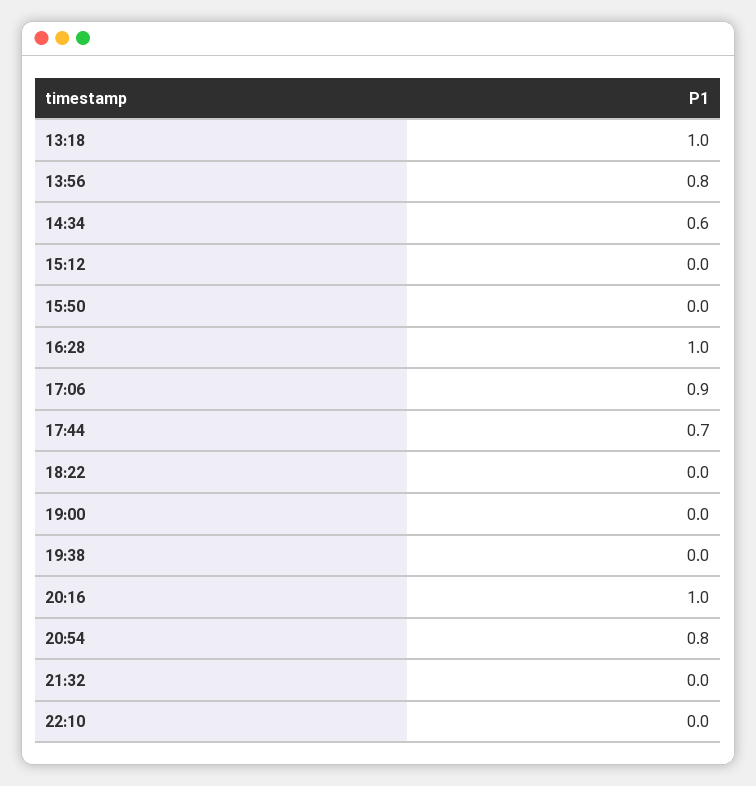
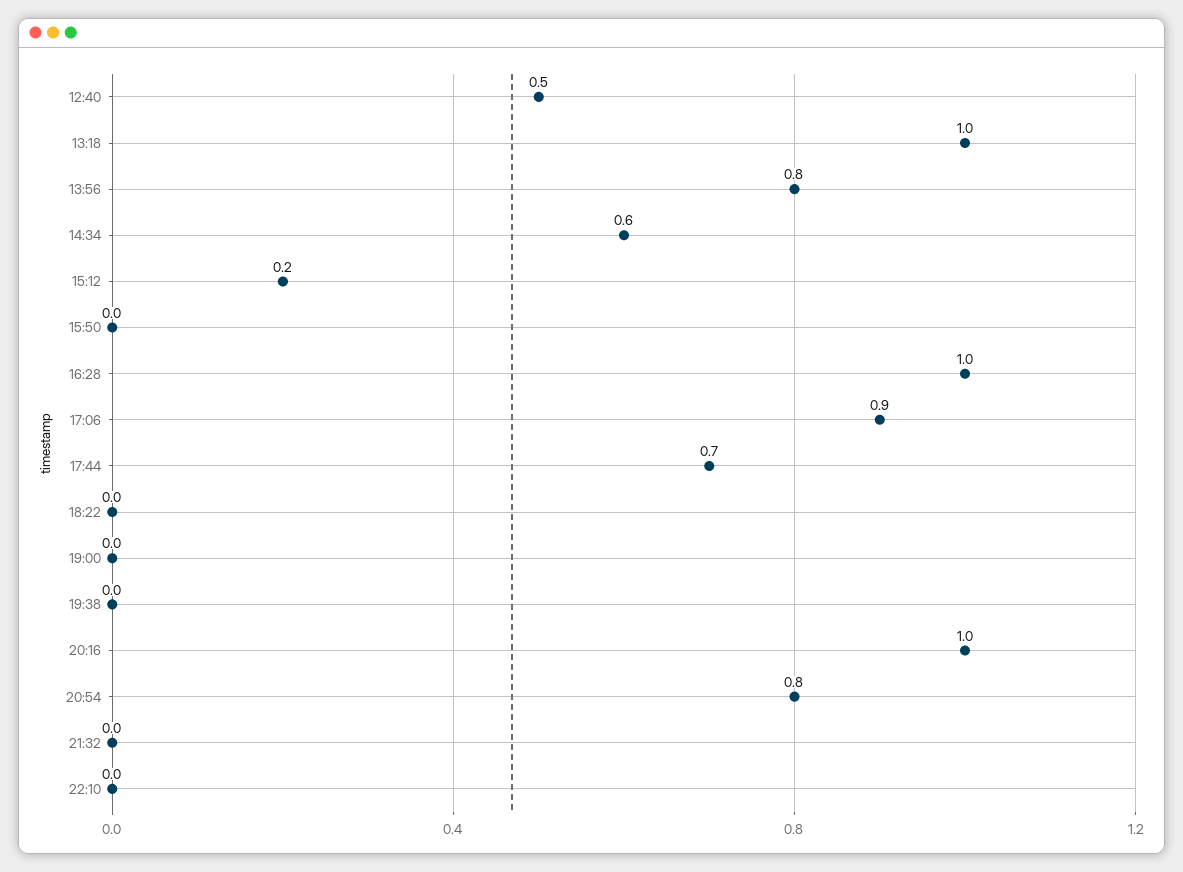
15:12: 0 -> 0.2
12:40: none -> 0.5

